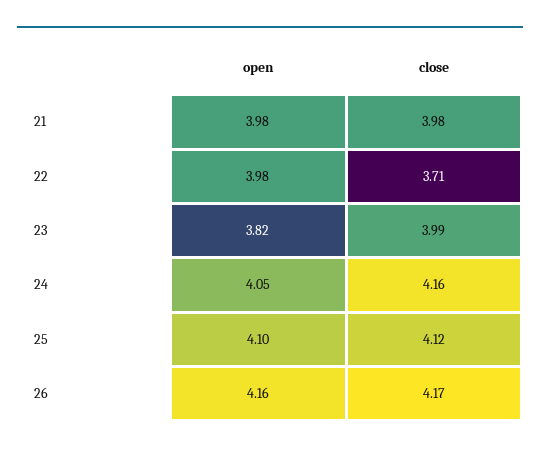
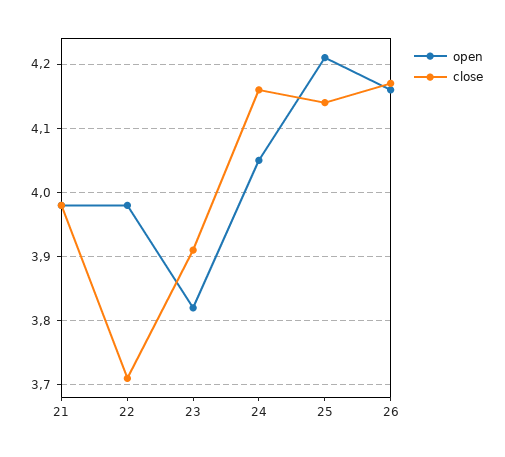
close, 23: 3.99 -> 3.91
open, 25: 4.1 -> 4.21
close, 25: 4.12 -> 4.14

